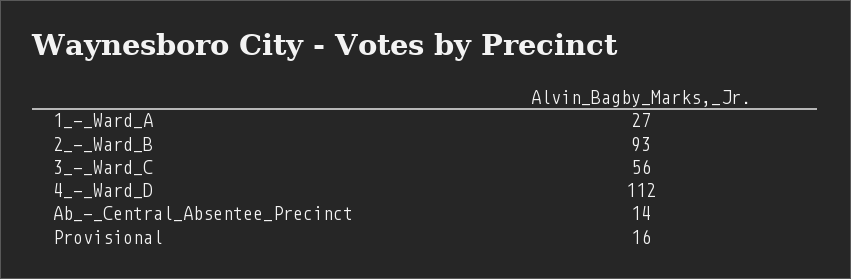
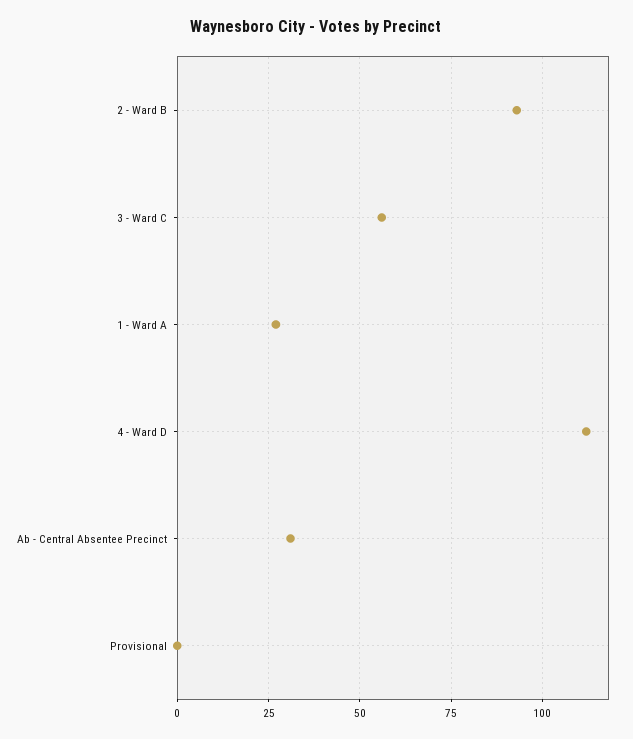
Ab_-_Central_Absentee_Precinct: 14 -> 30
Provisional: 16 -> 0

